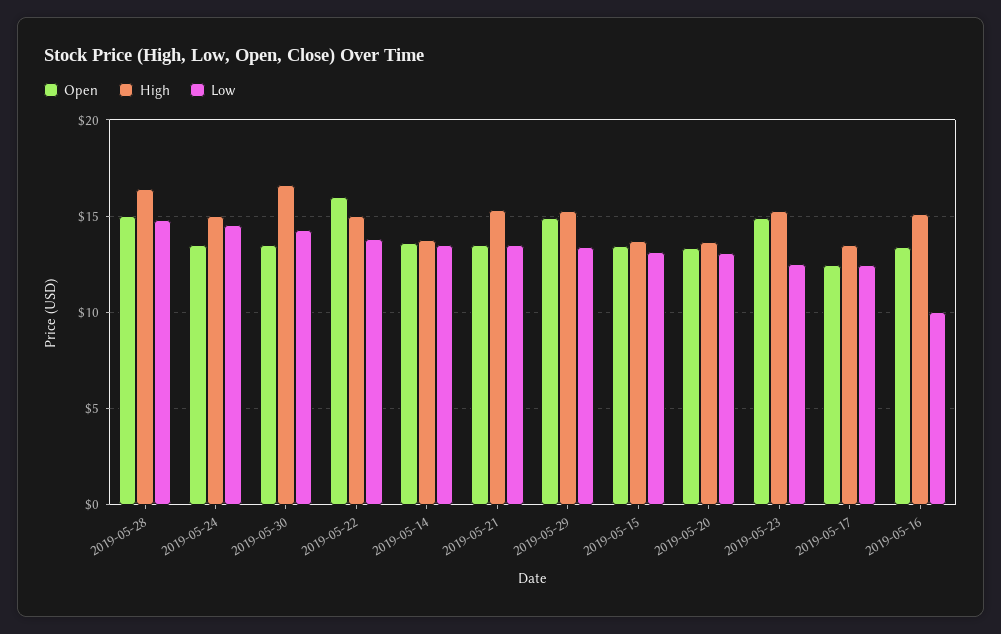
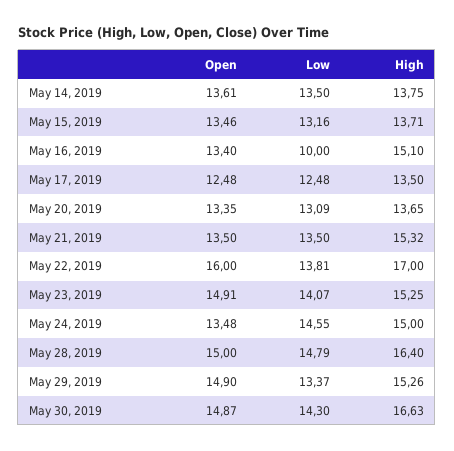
Open, 2019-05-30: 13.5 -> 14.87
High, 2019-05-22: 15 -> 17
Low, 2019-05-23: 12.5 -> 14.07

